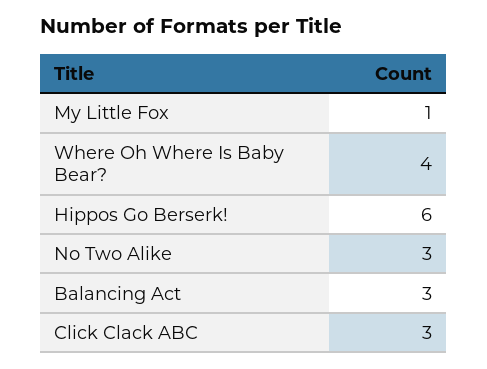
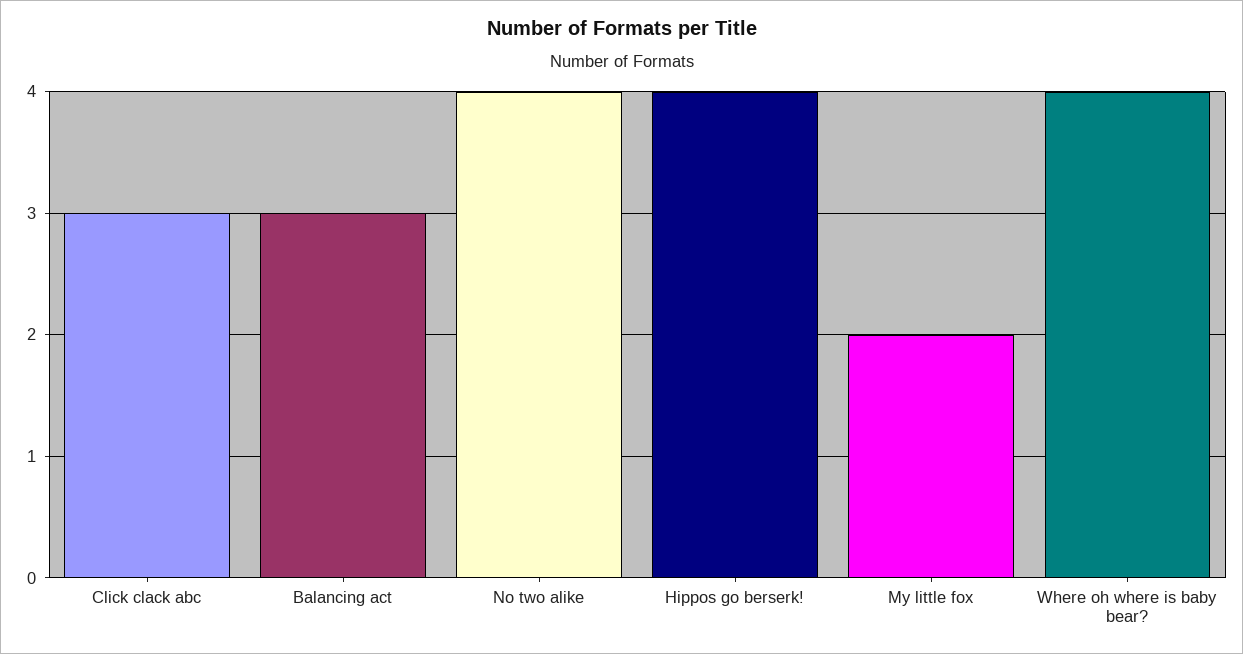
My Little Fox: 1 -> 2
Hippos Go Berserk!: 6 -> 4
No Two Alike: 3 -> 4

